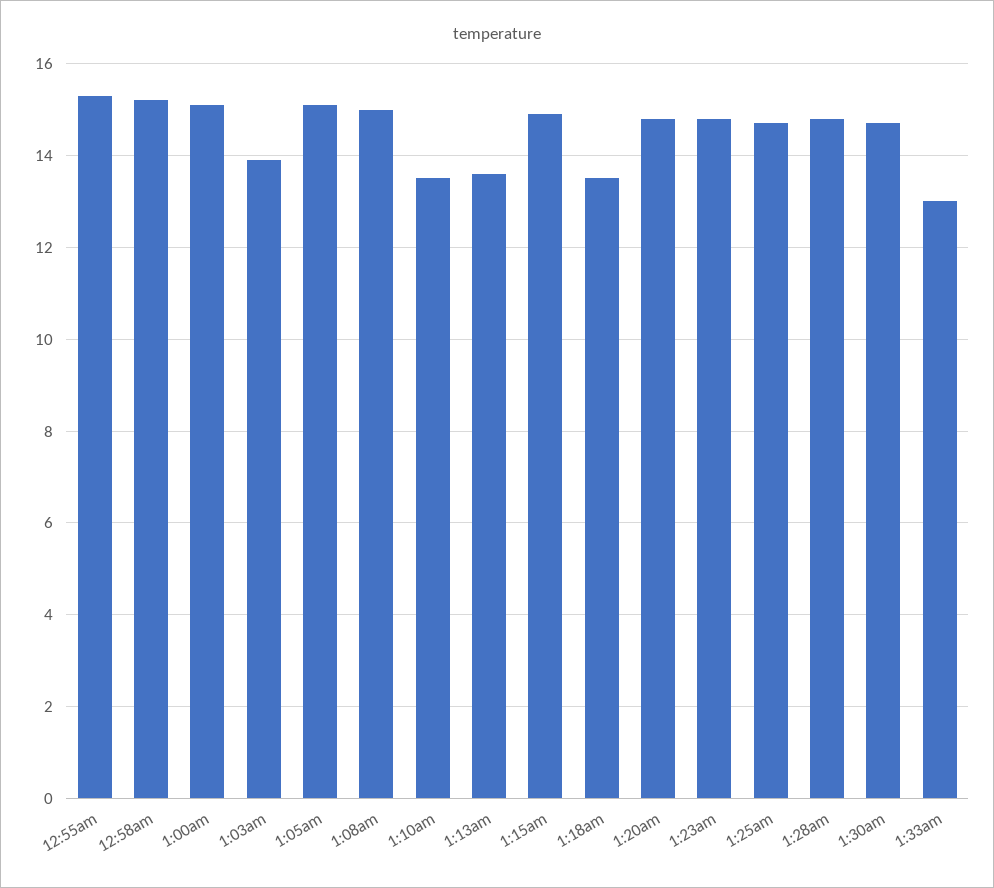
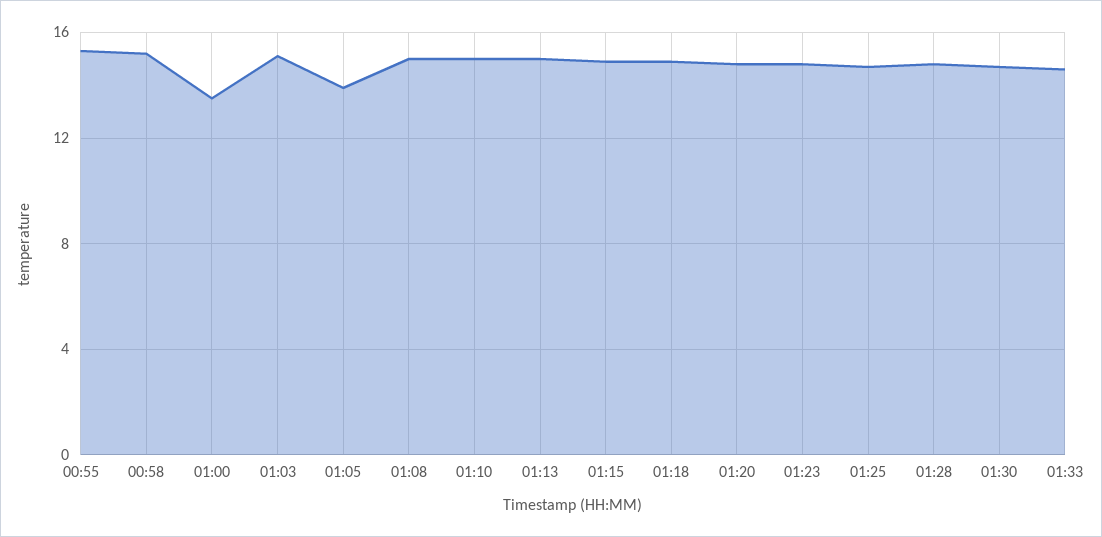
1:00am: 15 -> 13.5
1:03am: 14 -> 15
1:05am: 15 -> 14
1:10am: 13.5 -> 15
1:13am: 13.5 -> 15
1:18am: 13.5 -> 15
1:33am: 13 -> 14.5

